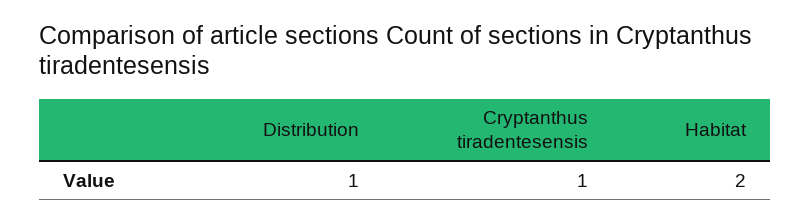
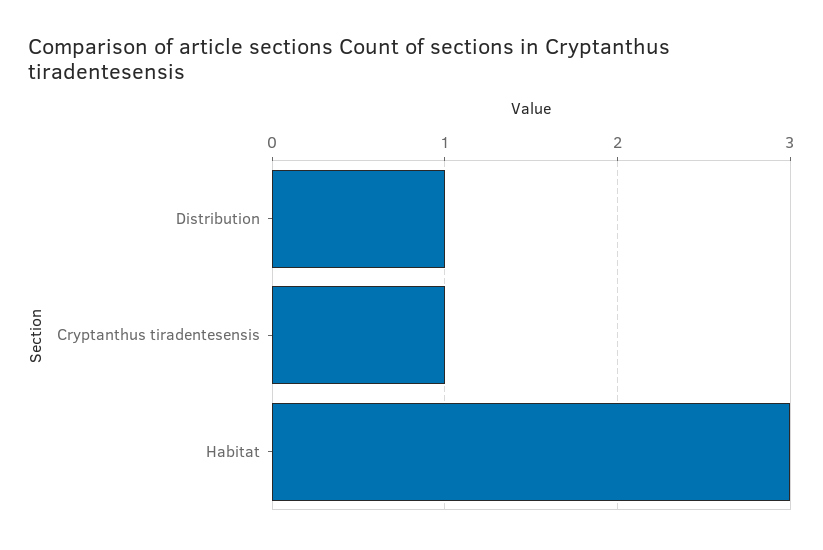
Habitat: 2 -> 3

